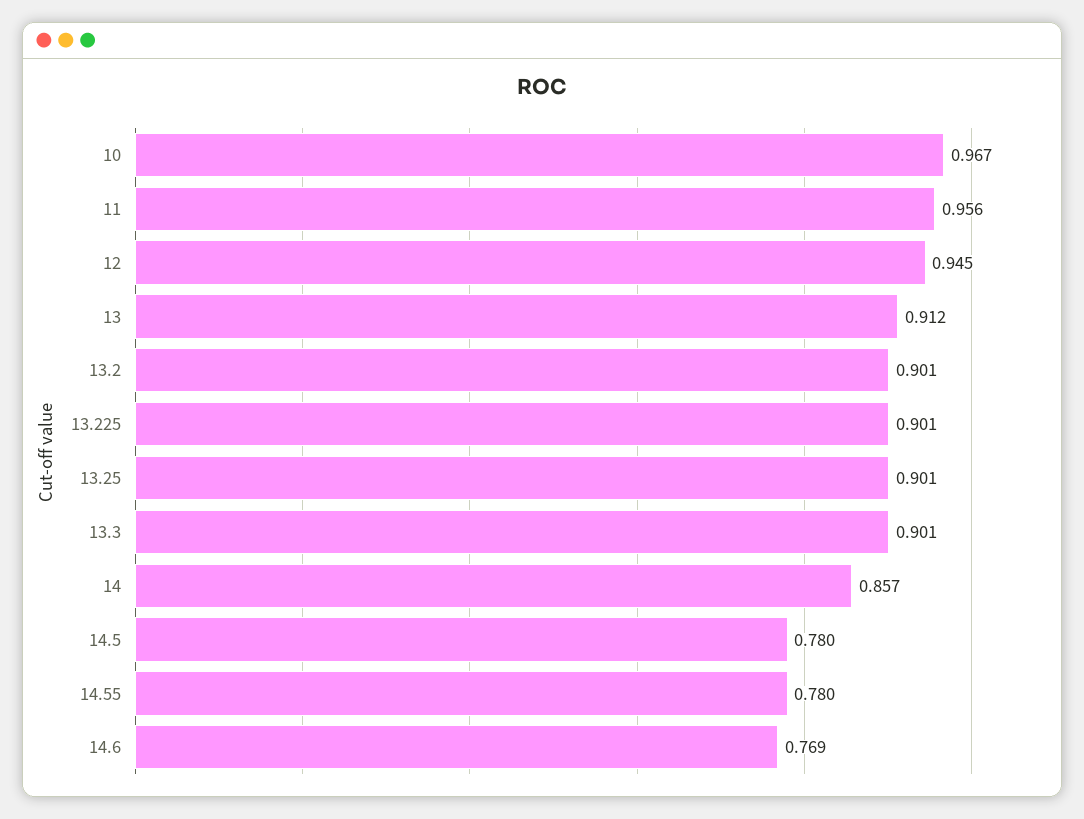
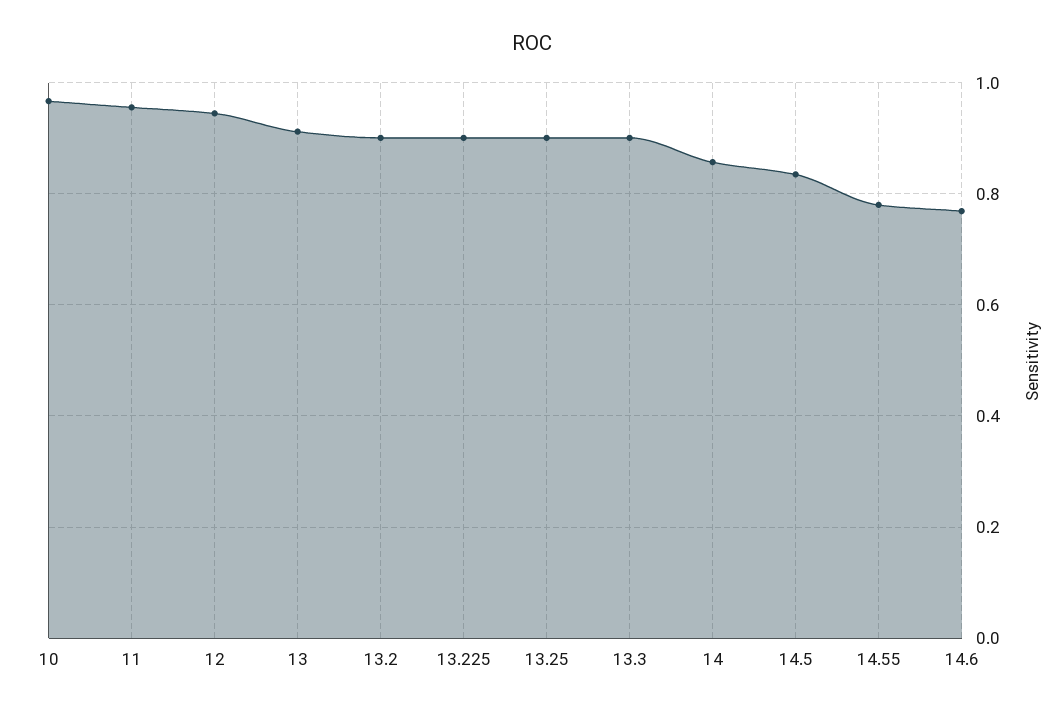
14.5: 0.78 -> 0.84

